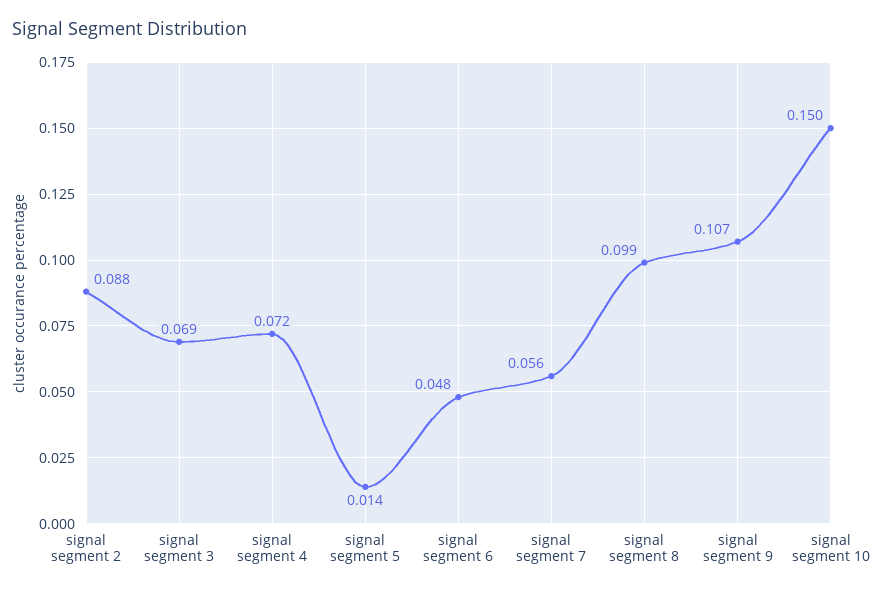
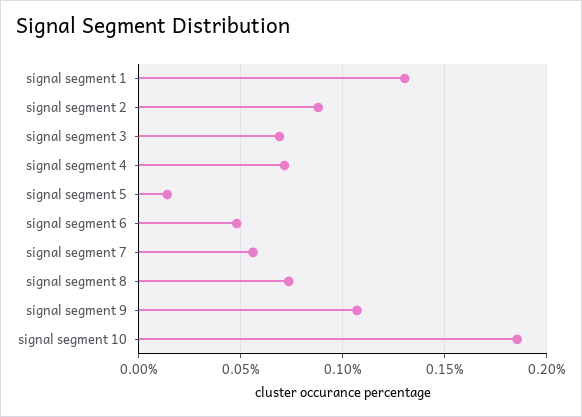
signal segment 8: 0.099 -> 0.075
signal segment 10: 0.15 -> 0.185
signal segment 1: none -> 0.13

